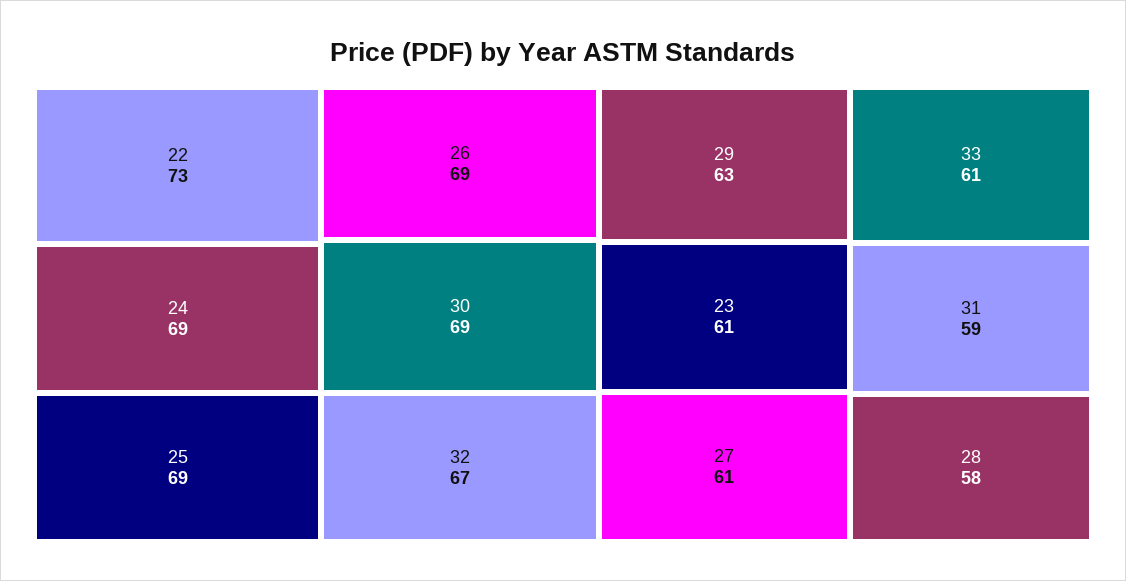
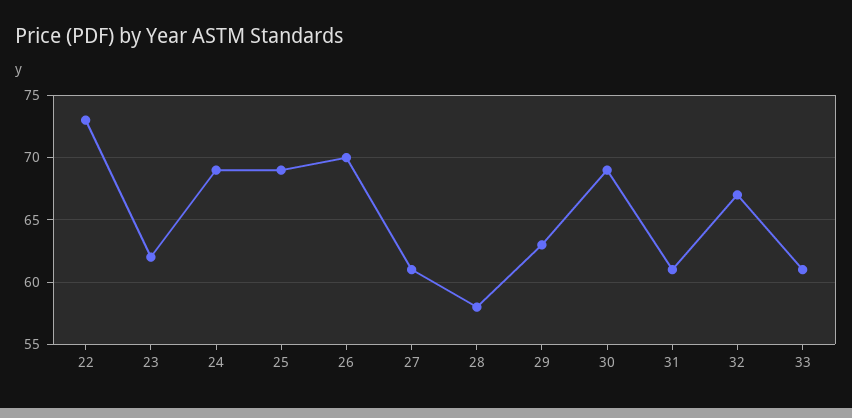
26: 69 -> 70
23: 61 -> 62
31: 59 -> 61

